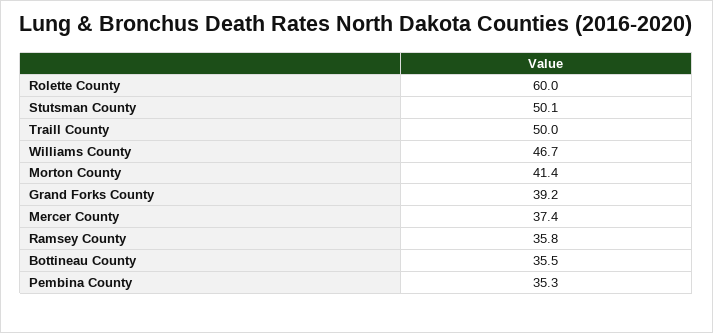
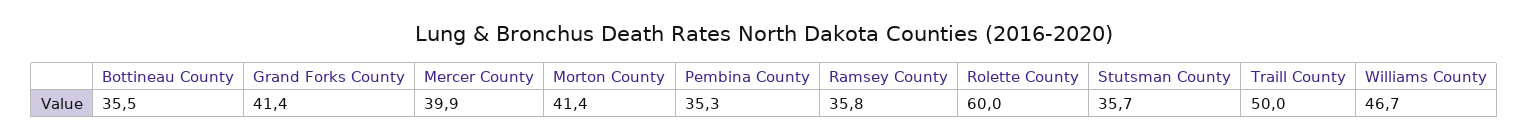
Stutsman County: 50.1 -> 35.7
Grand Forks County: 39.2 -> 41.4
Mercer County: 37.4 -> 39.9

